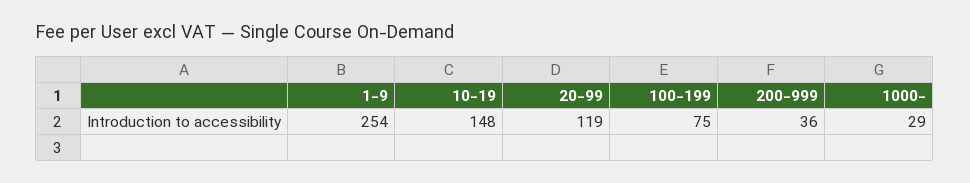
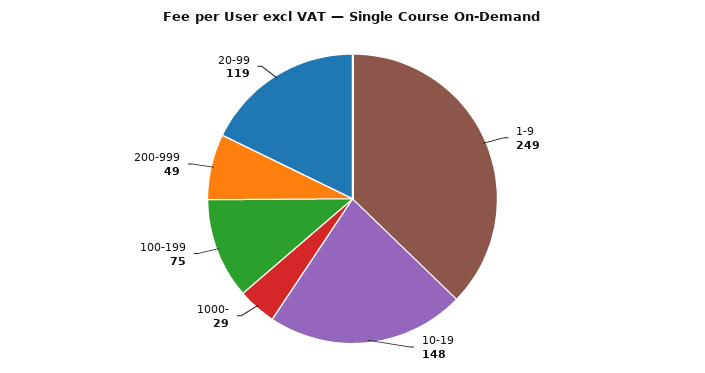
1-9: 254 -> 249
200-999: 36 -> 49

